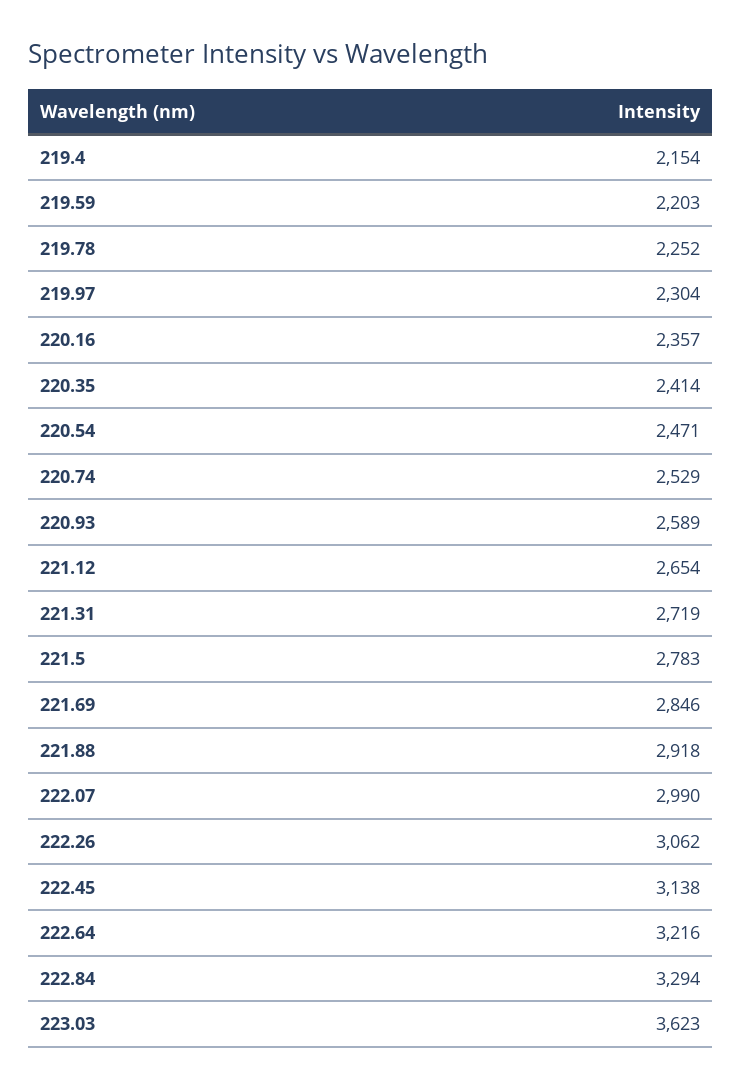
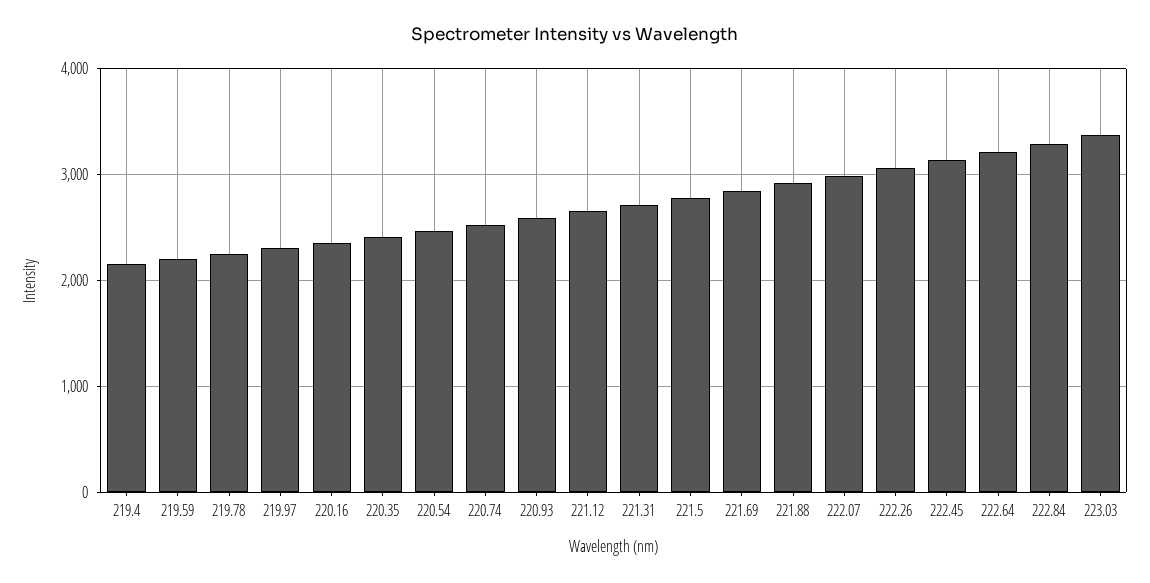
223.03: 3623 -> 3400

